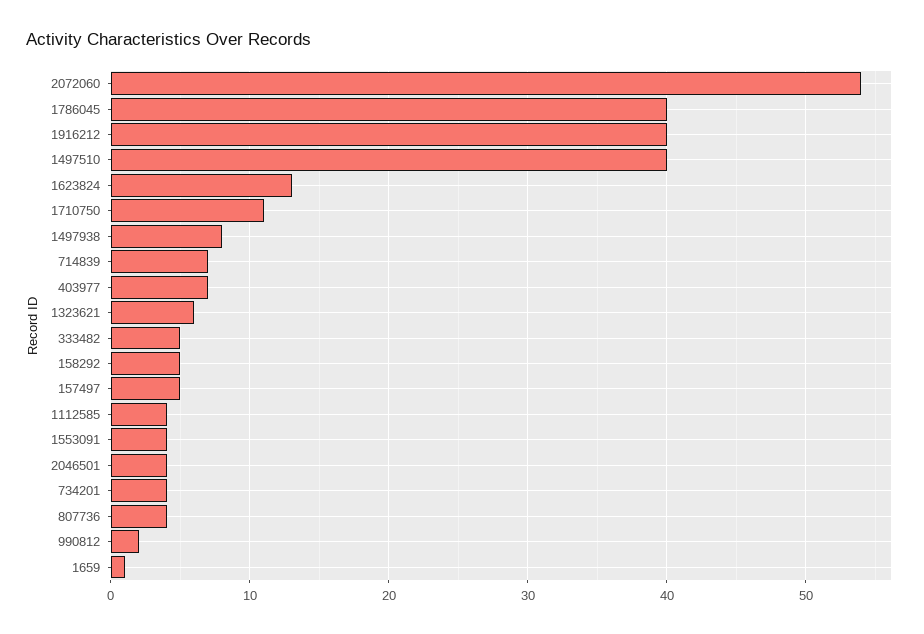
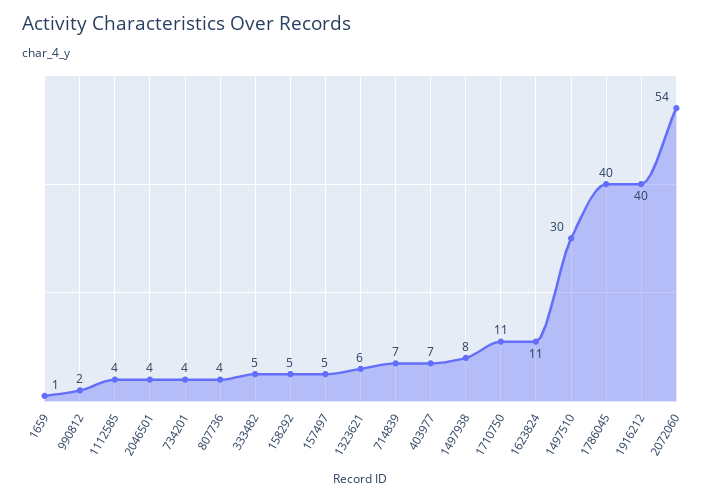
1497510: 40 -> 30
1623824: 13 -> 11
1553091: 4 -> none

